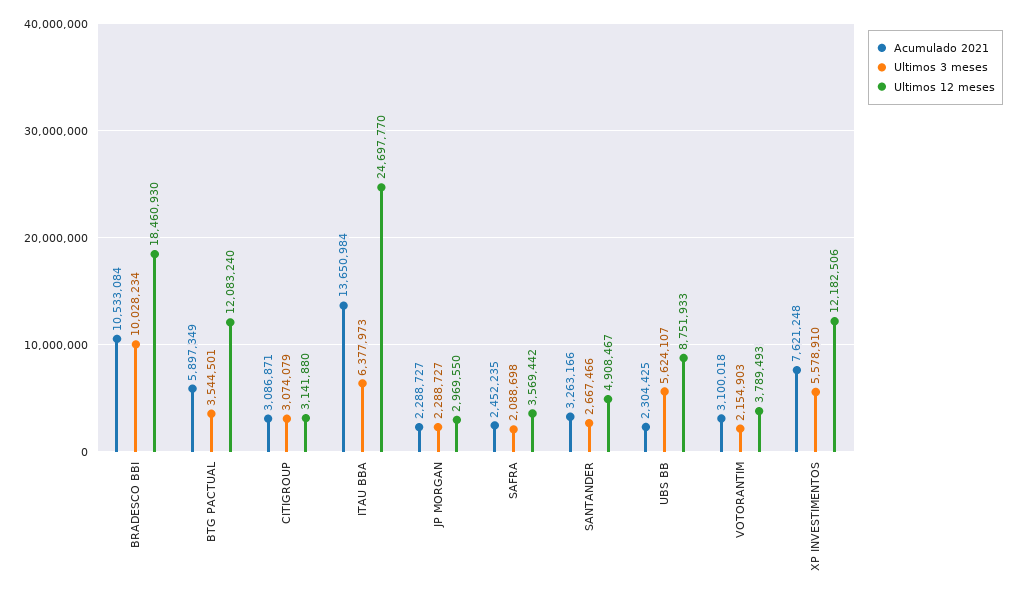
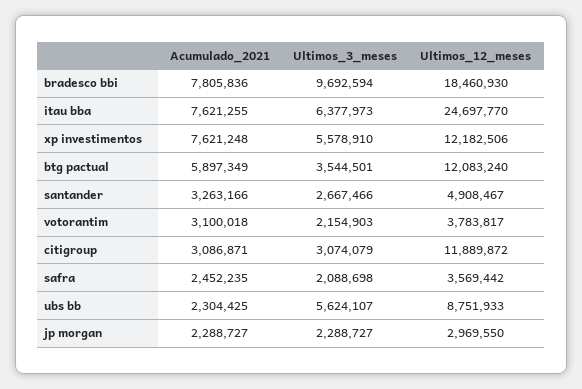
Acumulado 2021, BRADESCO BBI: 10533084 -> 7805836
Ultimos 3 meses, BRADESCO BBI: 10028234 -> 9692594
Ultimos 12 meses, CITIGROUP: 3141880 -> 11889872
Acumulado 2021, ITAU BBA: 13650984 -> 7621255
Ultimos 12 meses, VOTORANTIM: 3789493 -> 3783817

